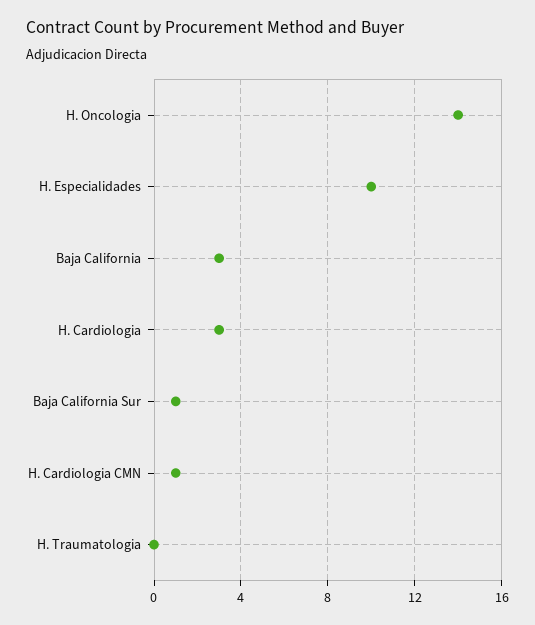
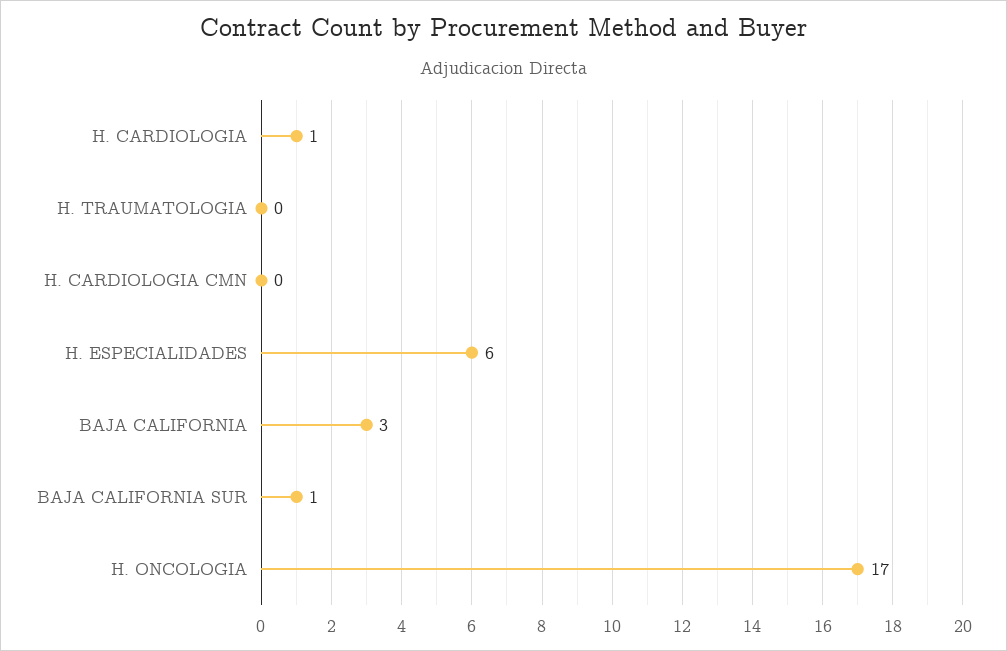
H. Oncologia: 14 -> 17
H. Especialidades: 10 -> 6
H. Cardiologia: 3 -> 1
H. Cardiologia CMN: 1 -> 0

